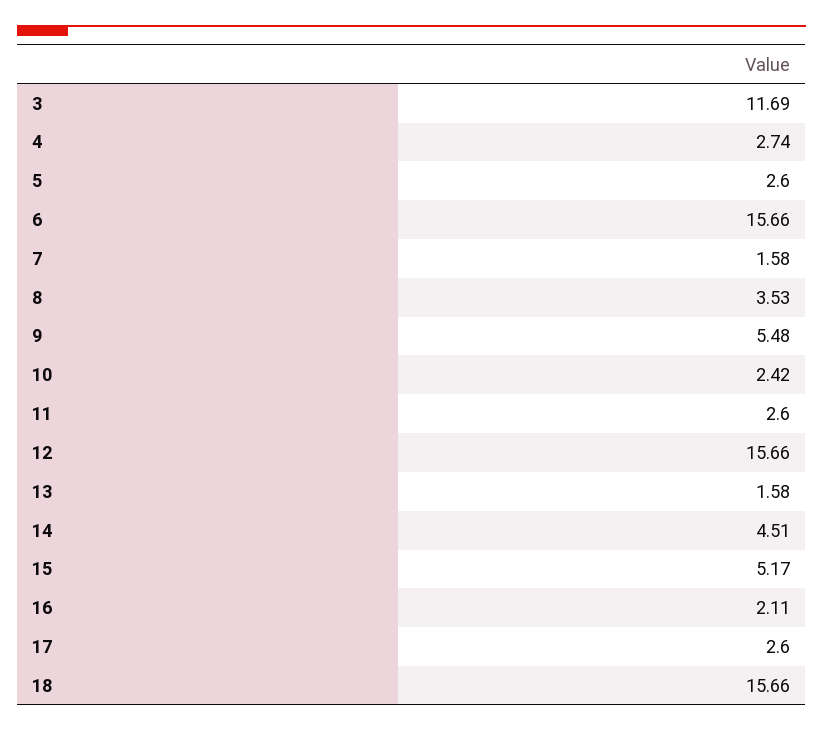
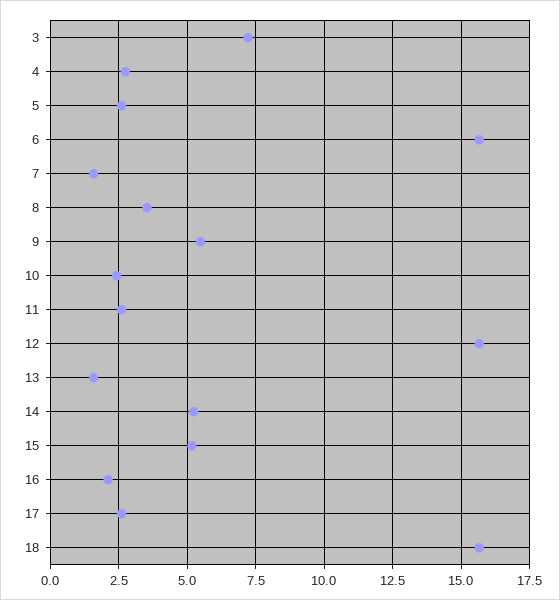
3: 11.69 -> 7.25
14: 4.51 -> 5.25

